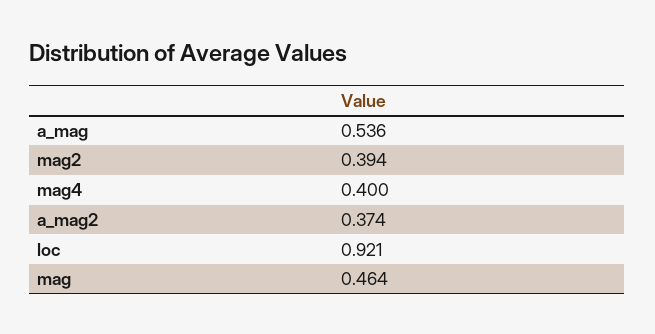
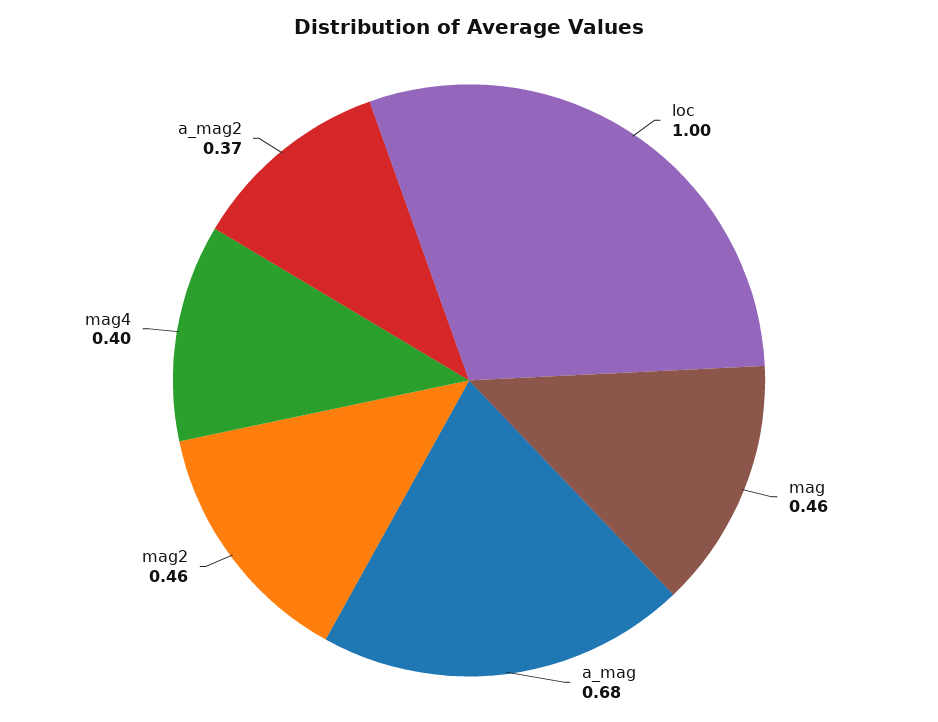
a_mag: 0.536 -> 0.68
mag2: 0.394 -> 0.46
loc: 0.921 -> 1

